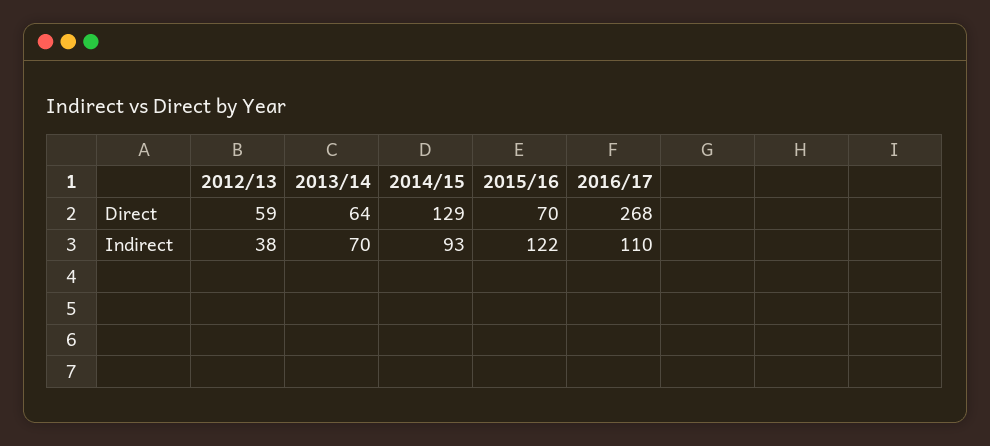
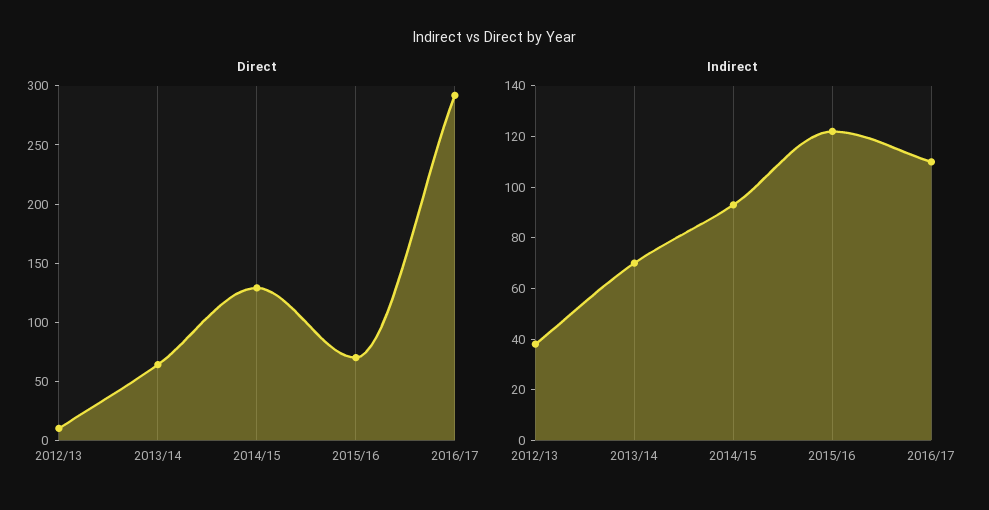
Direct, 2012/13: 59 -> 10
Direct, 2016/17: 268 -> 290

